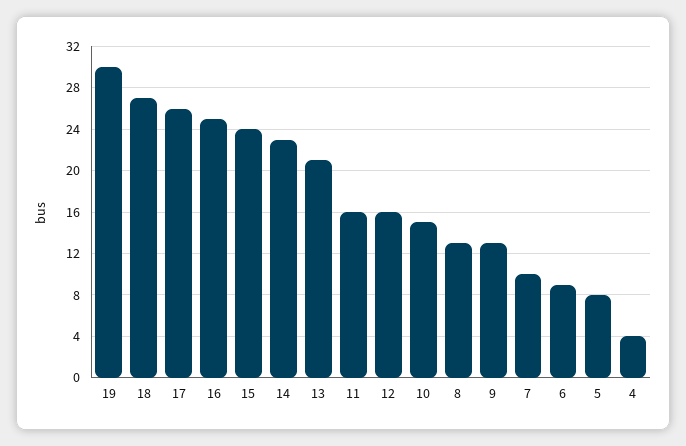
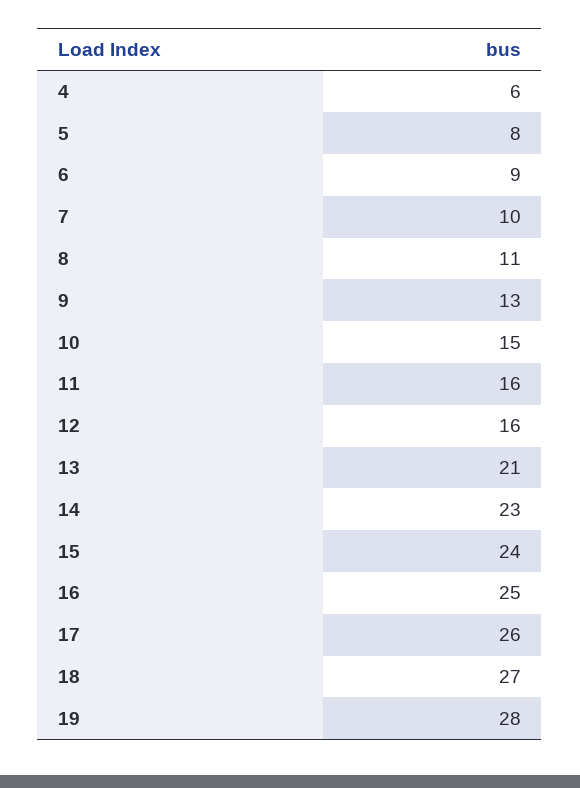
19: 30 -> 28
8: 13 -> 11
4: 4 -> 6

